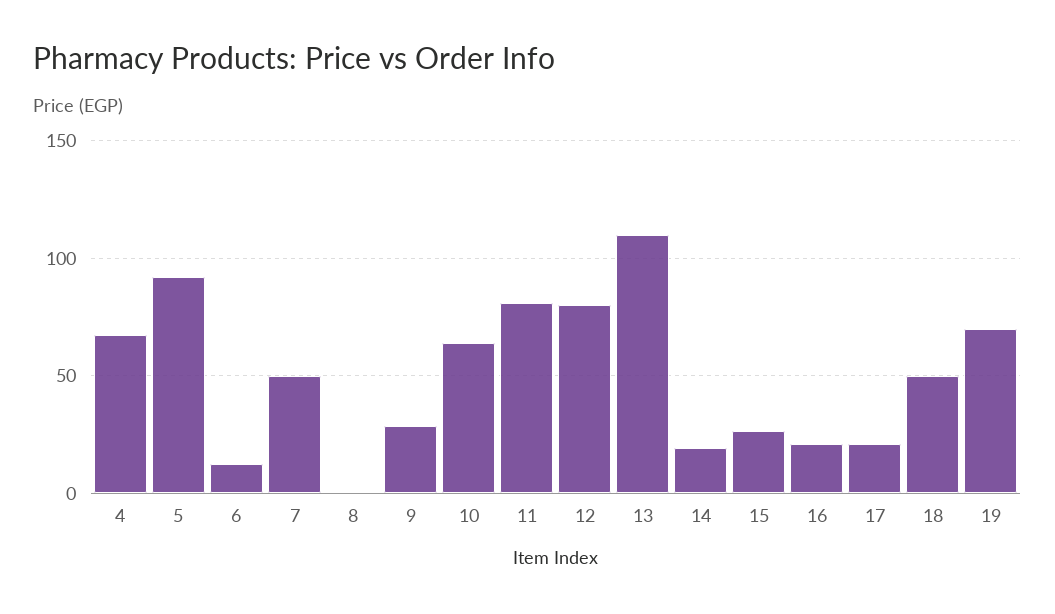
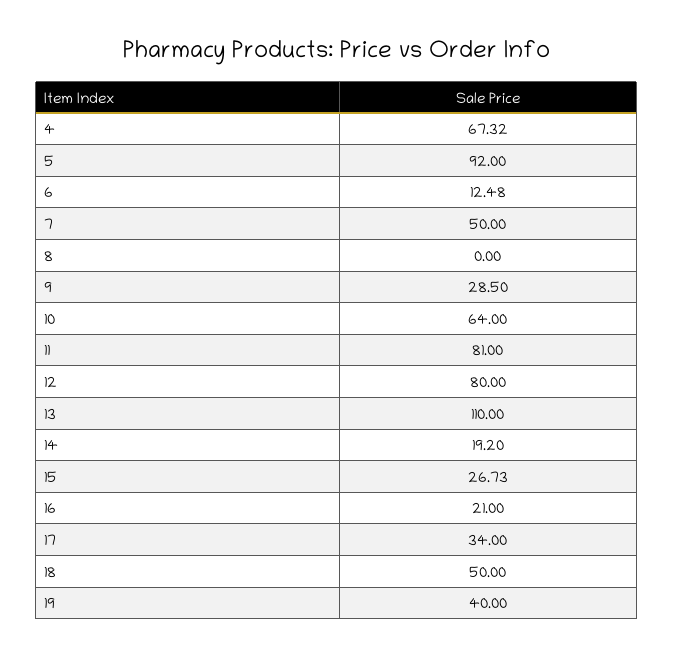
17: 20 -> 34
19: 70 -> 40

